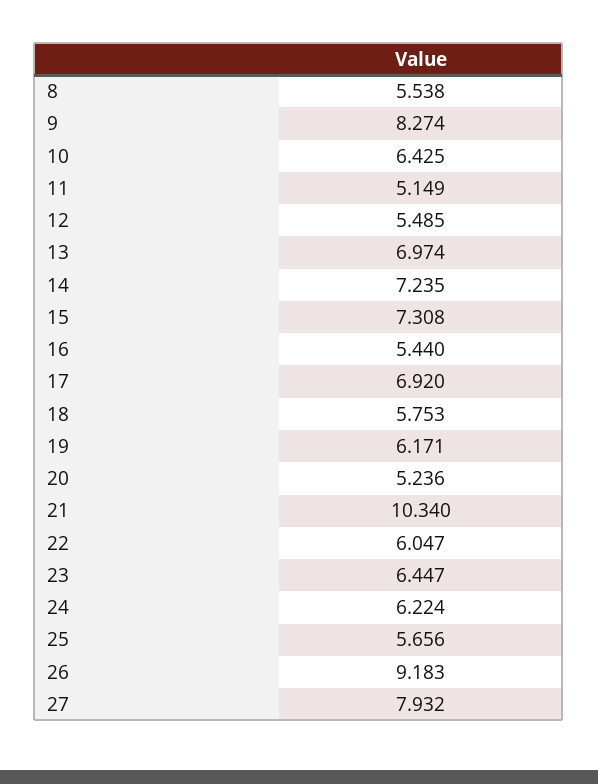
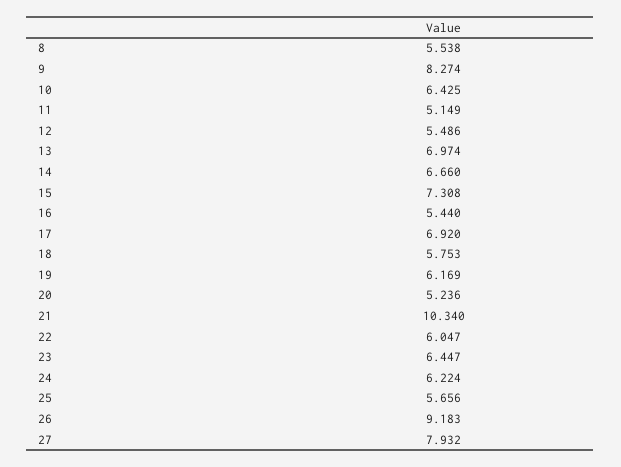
12: 5.485 -> 5.486
14: 7.235 -> 6.66
19: 6.171 -> 6.169

